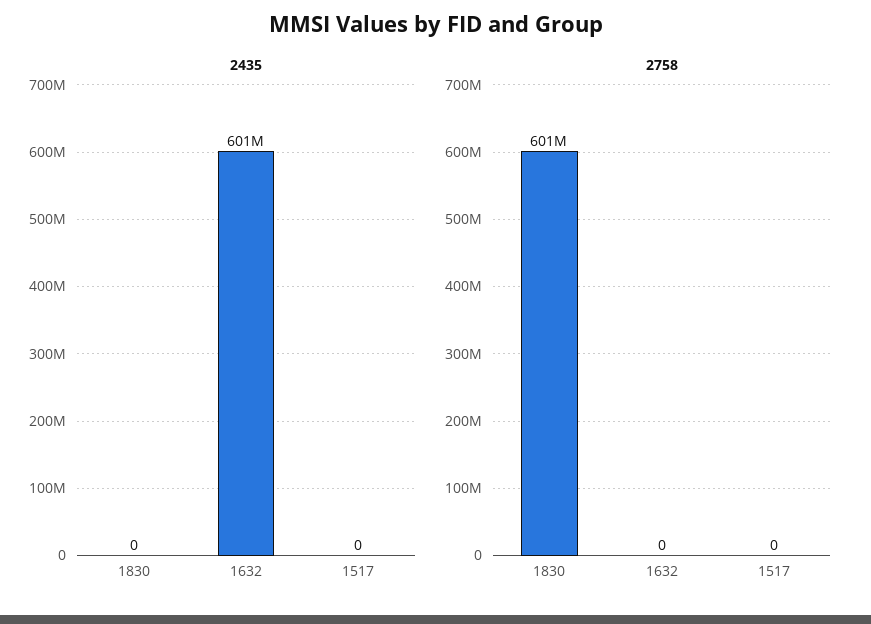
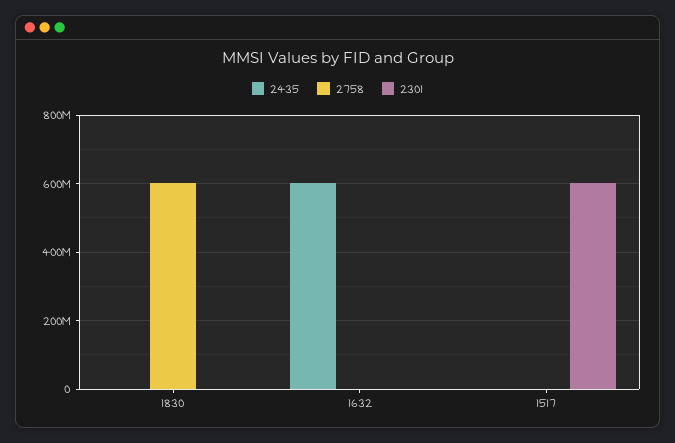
2301, 1830: none -> 0
2301, 1632: none -> 0
2301, 1517: none -> 600000000

